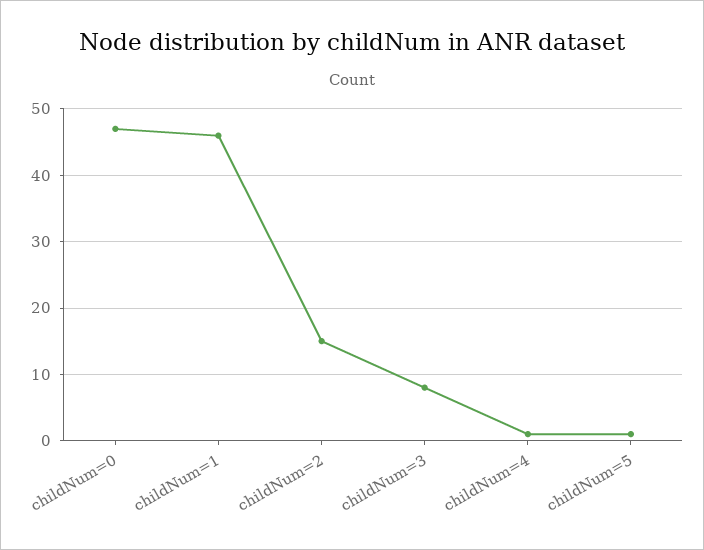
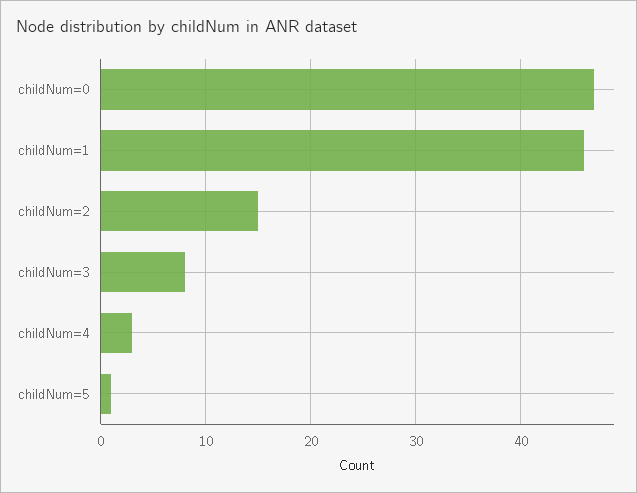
childNum=4: 1 -> 3

